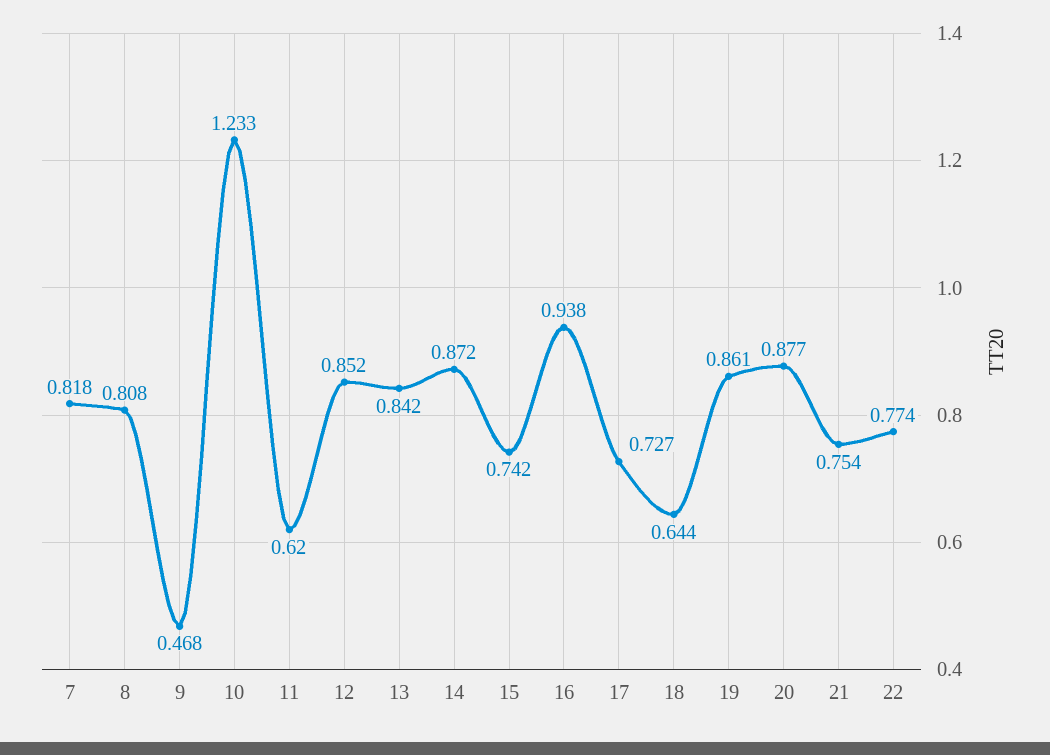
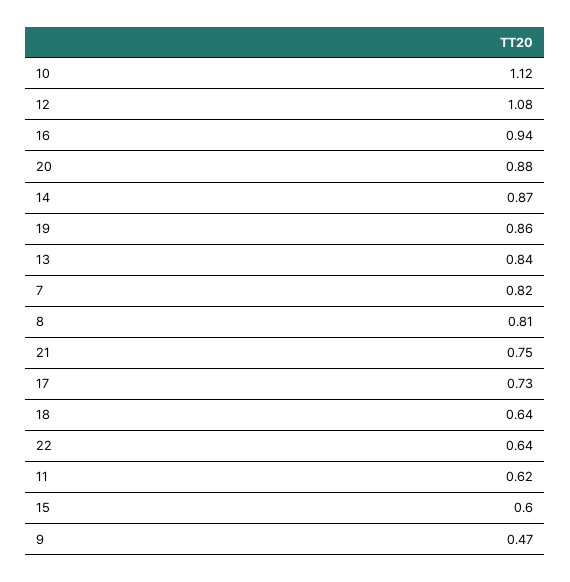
10: 1.233 -> 1.12
12: 0.852 -> 1.08
15: 0.742 -> 0.6
22: 0.774 -> 0.64

